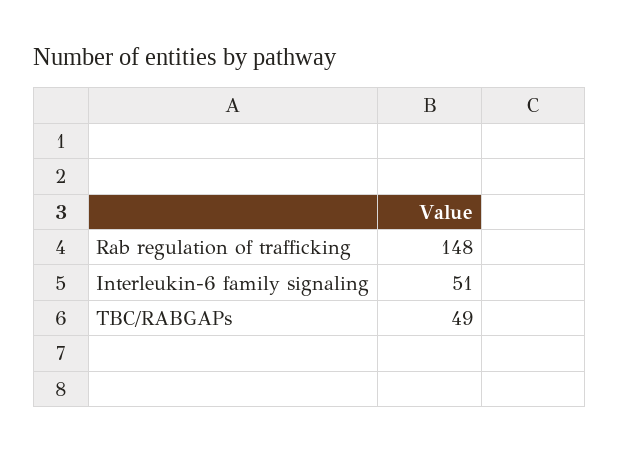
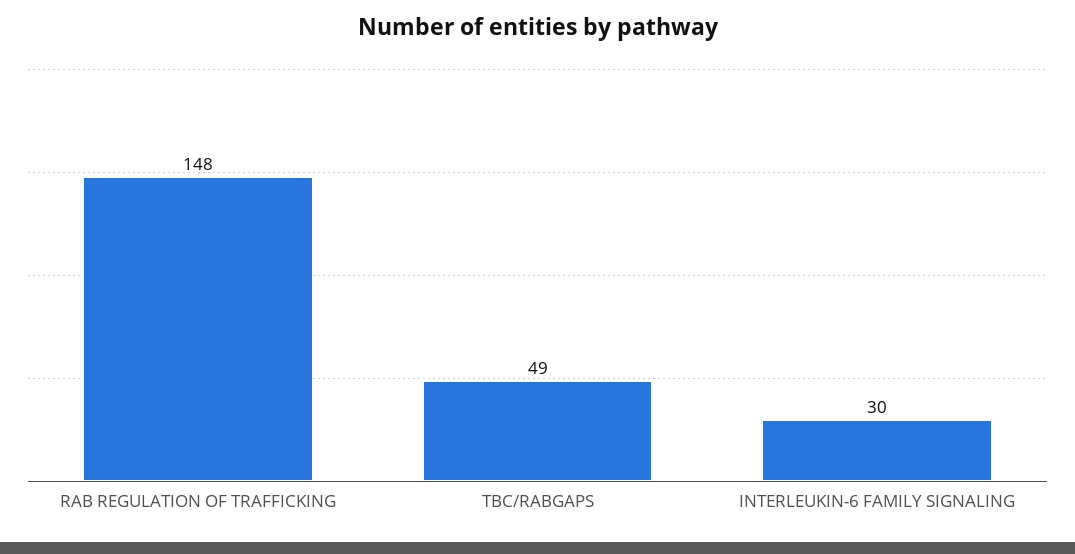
Interleukin-6 family signaling: 51 -> 30

